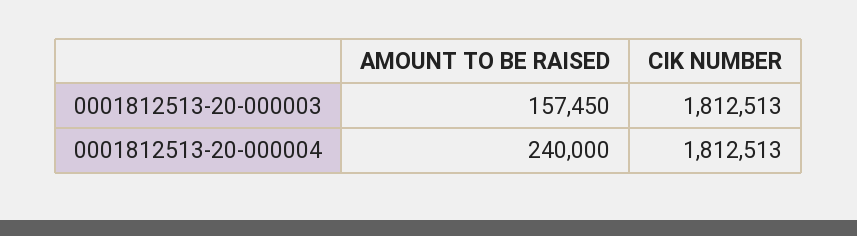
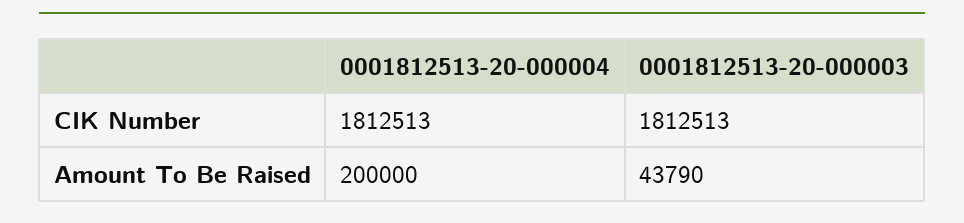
AMOUNT TO BE RAISED, 0001812513-20-000003: 157450 -> 43790
AMOUNT TO BE RAISED, 0001812513-20-000004: 240000 -> 200000

